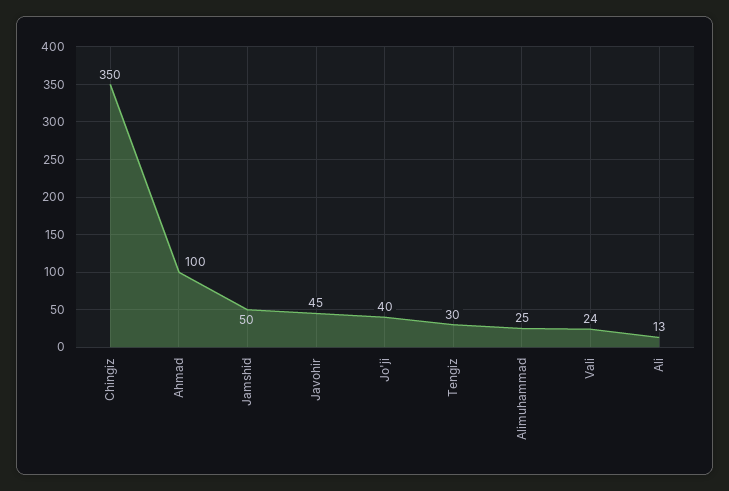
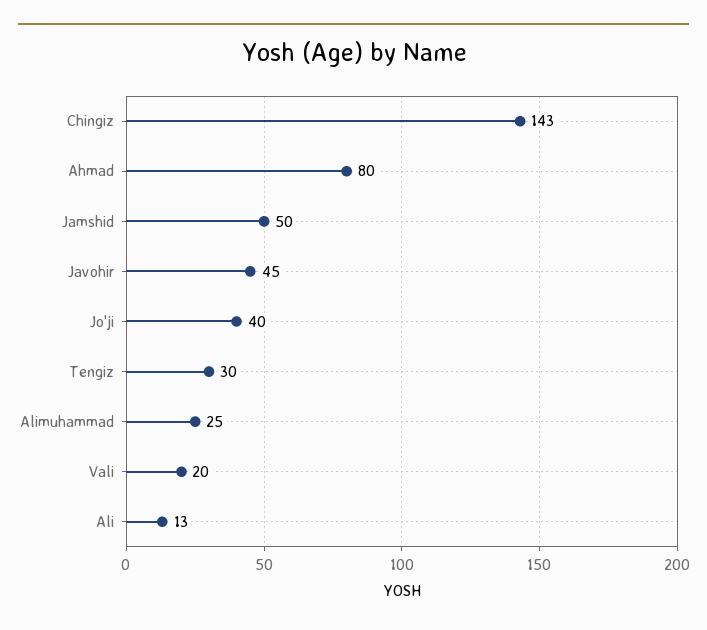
Chingiz: 350 -> 143
Ahmad: 100 -> 80
Vali: 24 -> 20

